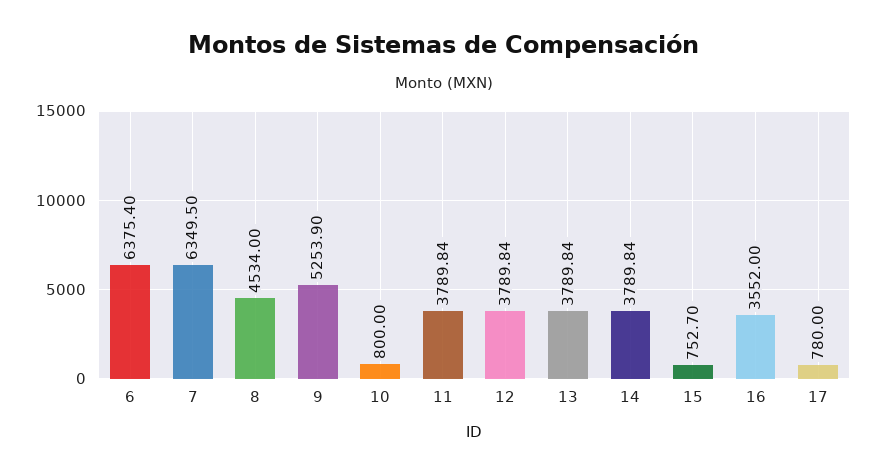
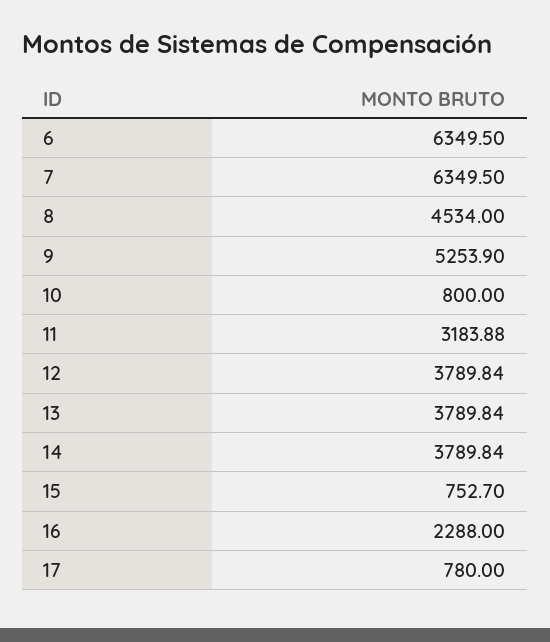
6: 6375.4 -> 6349.5
11: 3789.84 -> 3183.88
16: 3552 -> 2288

